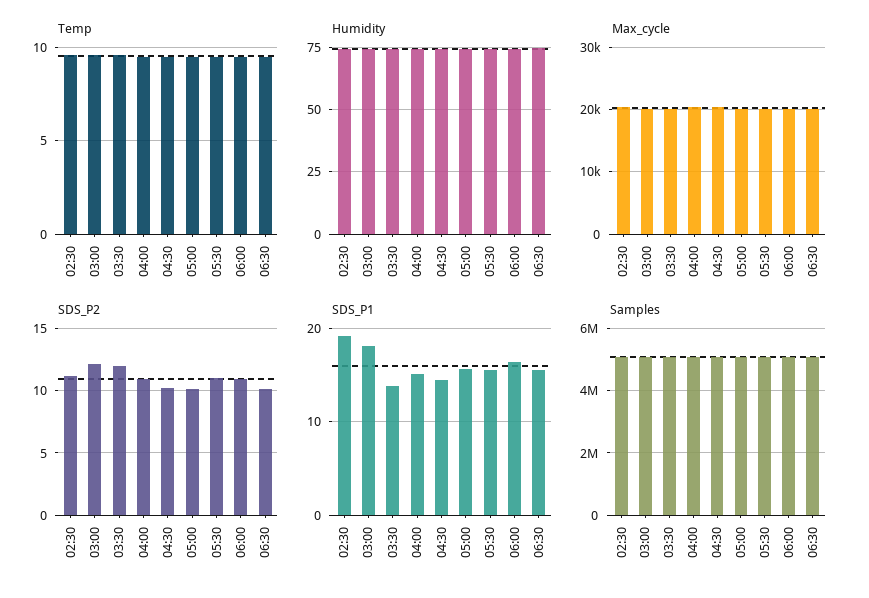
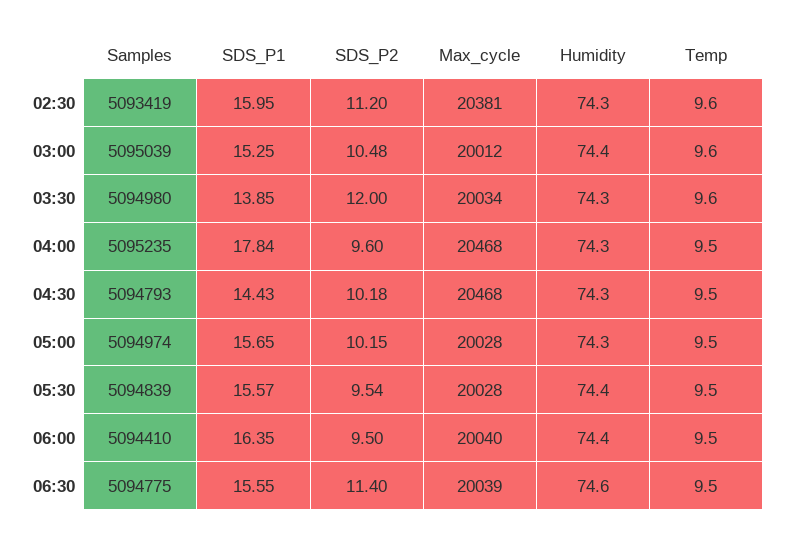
SDS_P2, 03:00: 12 -> 10.48
SDS_P2, 04:00: 11 -> 9.6
SDS_P2, 05:30: 11 -> 9.54
SDS_P2, 06:00: 11 -> 9.5
SDS_P2, 06:30: 10 -> 11.4
SDS_P1, 02:30: 19 -> 15.95
SDS_P1, 03:00: 18 -> 15.25
SDS_P1, 04:00: 15 -> 17.84

